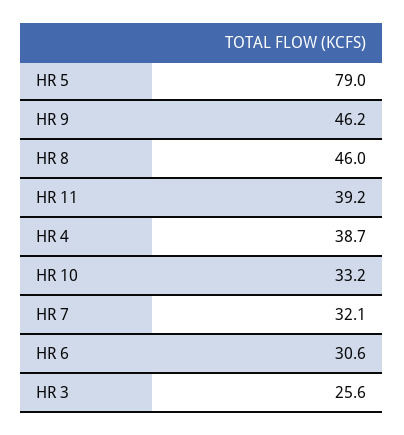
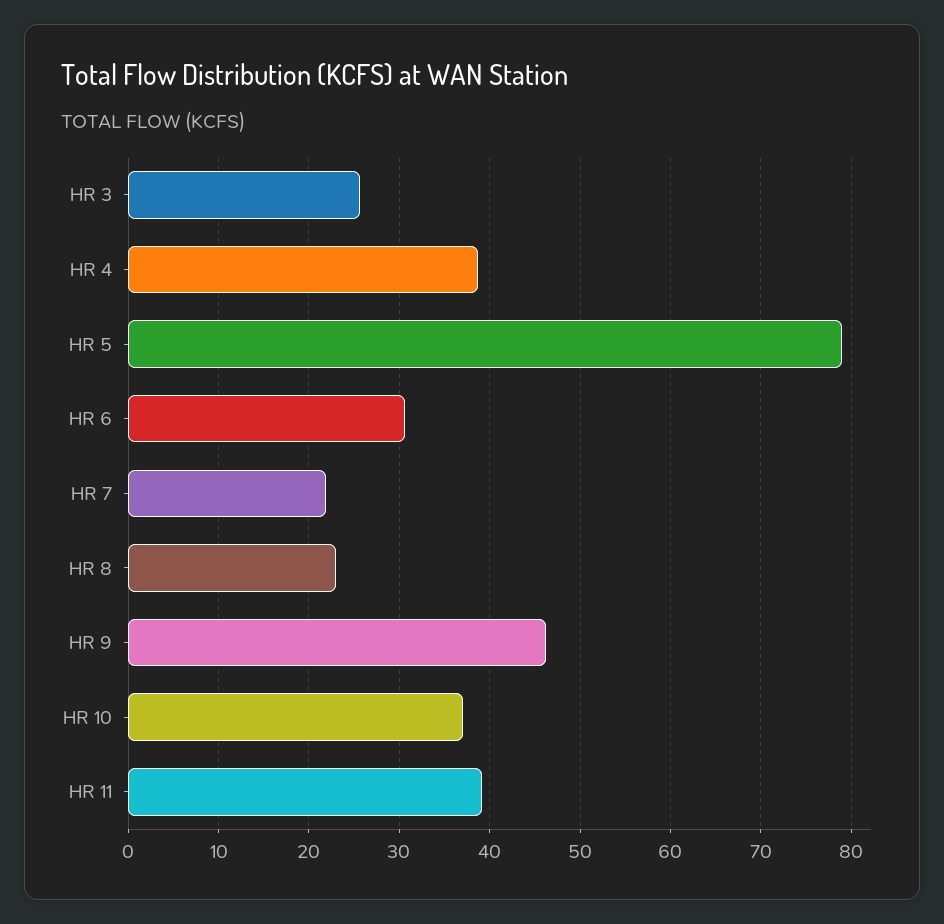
HR 8: 46 -> 23
HR 10: 33.2 -> 37
HR 7: 32.1 -> 22

